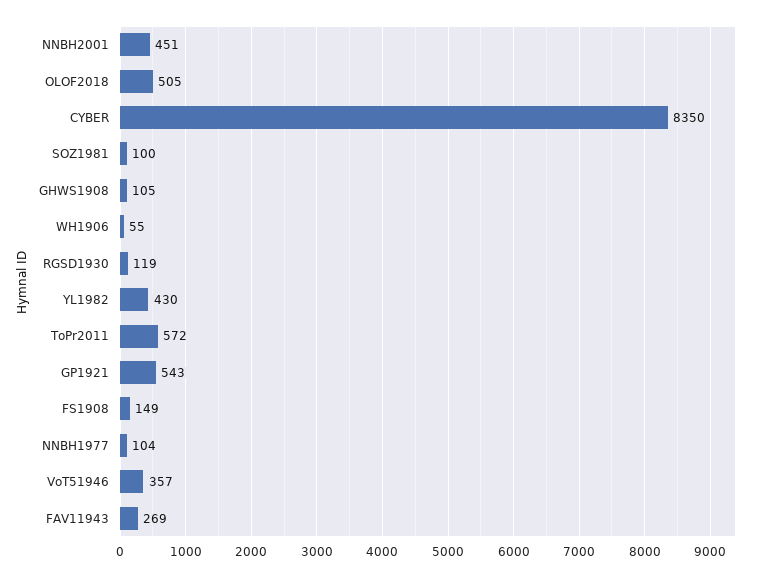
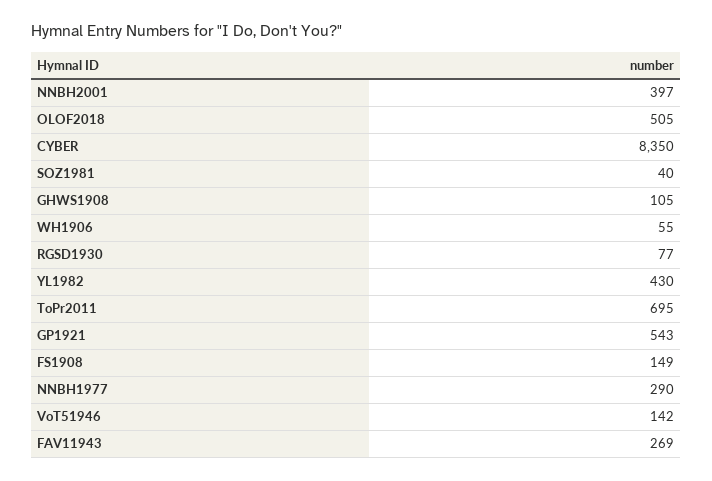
NNBH2001: 451 -> 397
SOZ1981: 100 -> 40
RGSD1930: 119 -> 77
ToPr2011: 572 -> 695
NNBH1977: 104 -> 290
VoT51946: 357 -> 142

